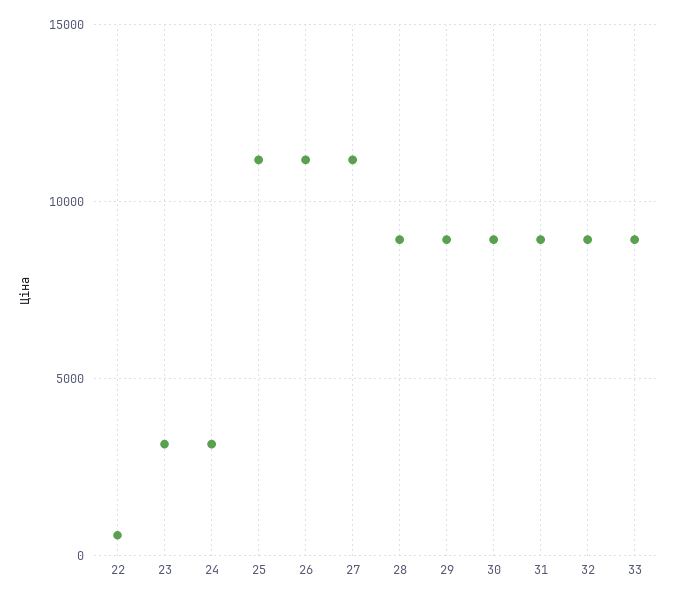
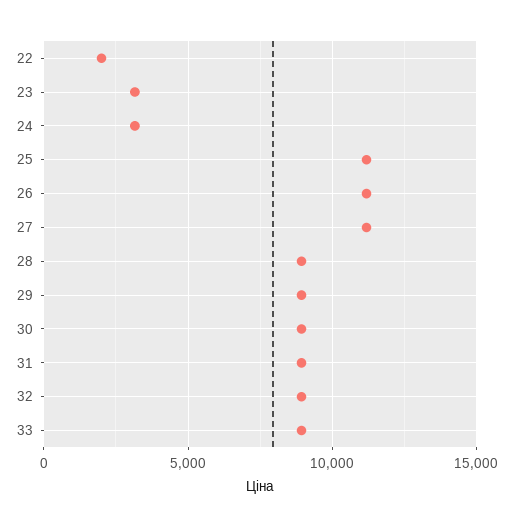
22: 500 -> 2000

